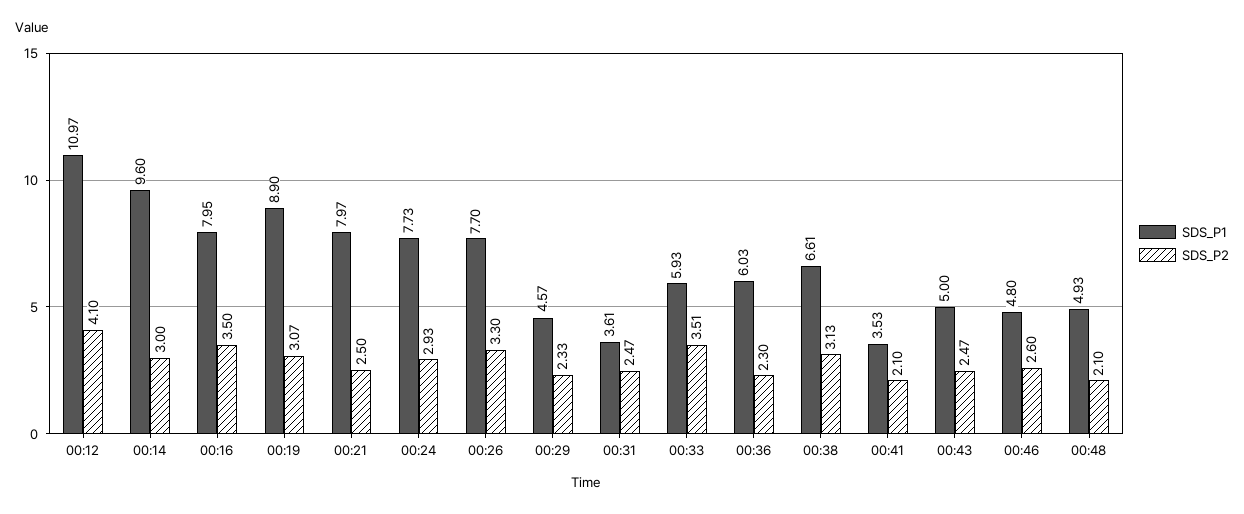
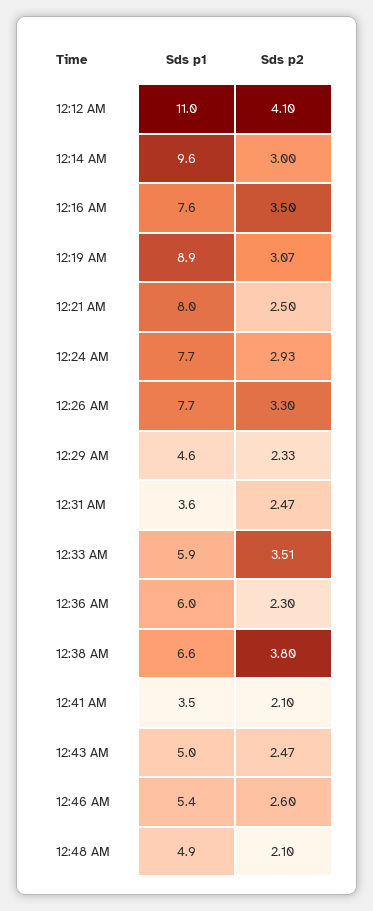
SDS_P1, 00:16: 7.95 -> 7.6
SDS_P2, 00:38: 3.13 -> 3.8
SDS_P1, 00:46: 4.8 -> 5.4

